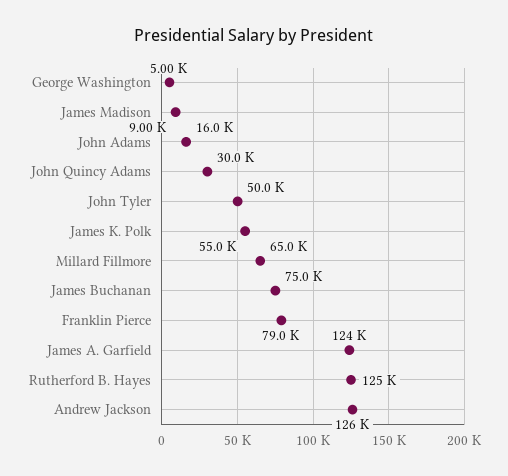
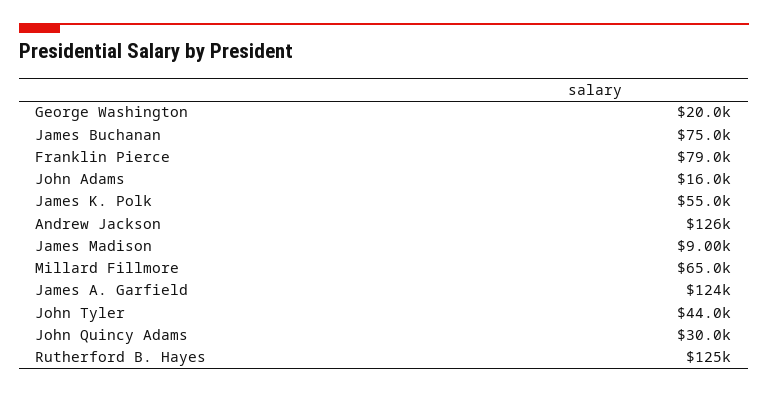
George Washington: 5000 -> 20000
John Tyler: 50000 -> 44000

